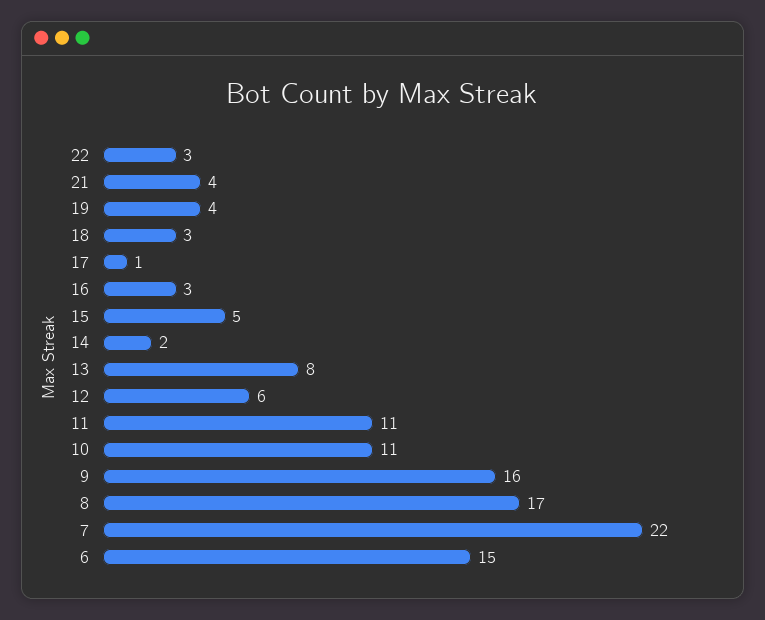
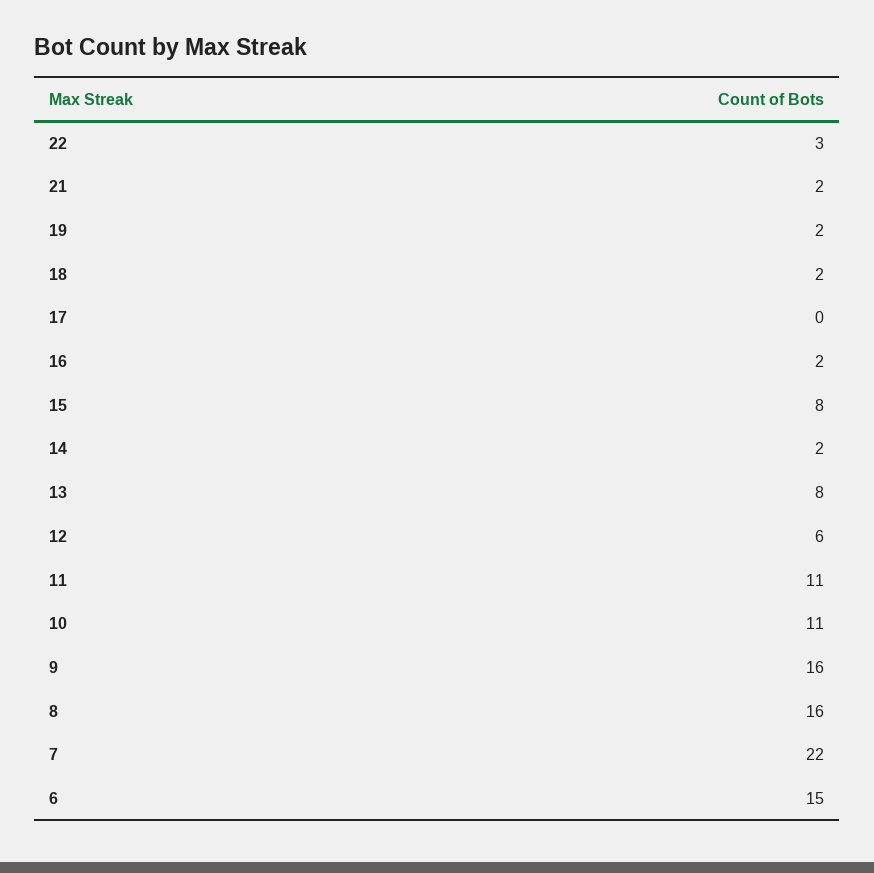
21: 4 -> 2
19: 4 -> 2
18: 3 -> 2
17: 1 -> 0
16: 3 -> 2
15: 5 -> 8
8: 17 -> 16

